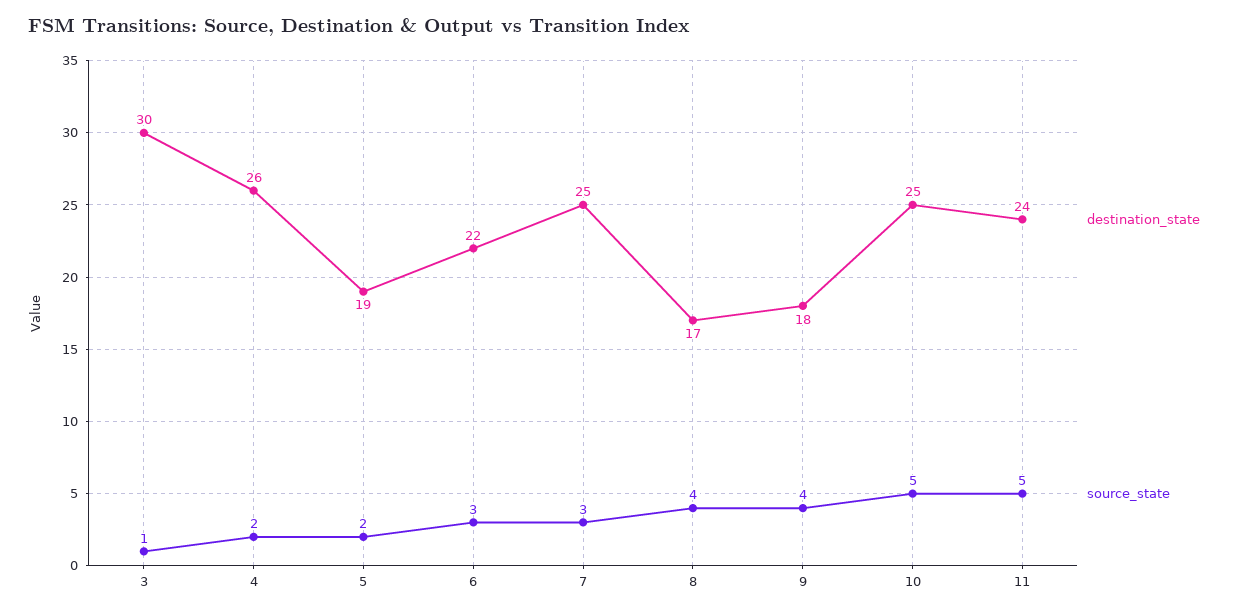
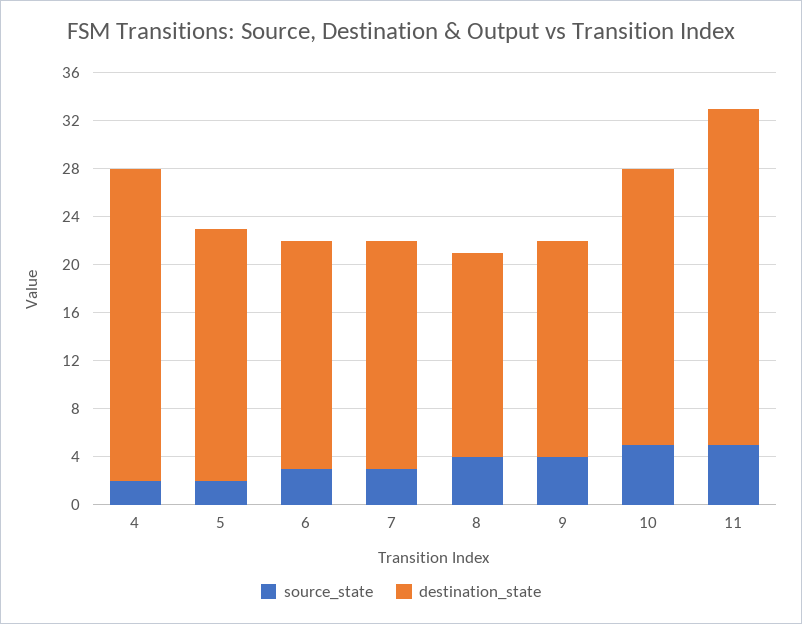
destination_state, 3: 30 -> none
source_state, 3: 1 -> none
destination_state, 5: 19 -> 21
destination_state, 6: 22 -> 19
destination_state, 7: 25 -> 19
destination_state, 10: 25 -> 23
destination_state, 11: 24 -> 28

